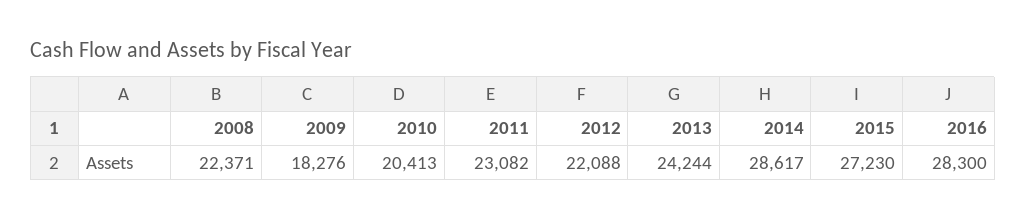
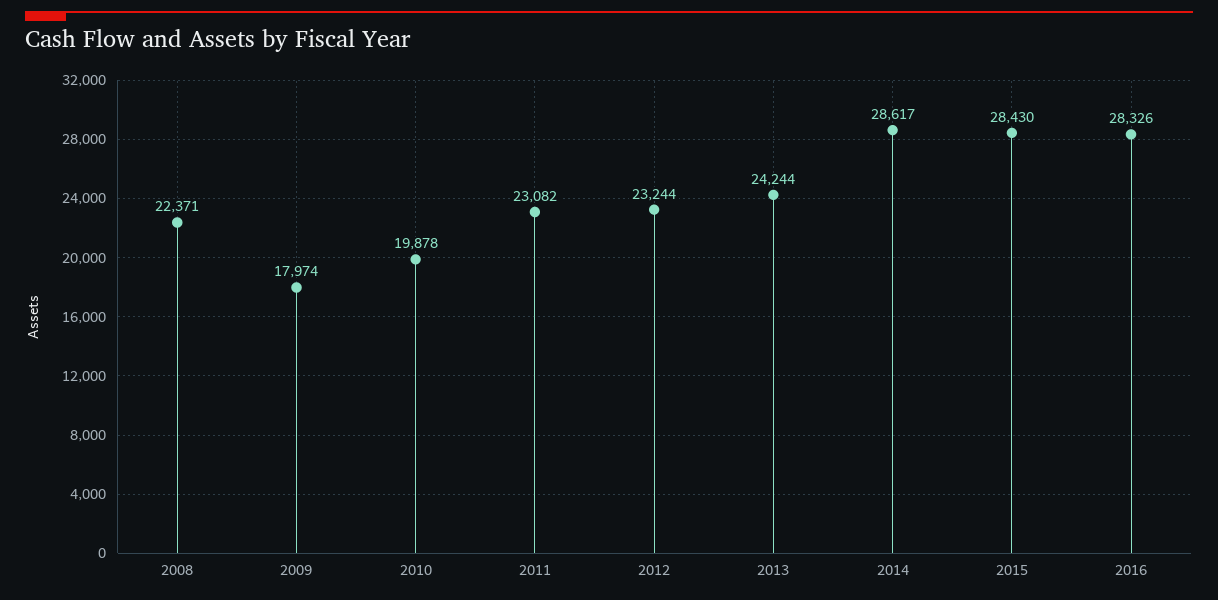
2009: 18276 -> 17974
2010: 20413 -> 19878
2012: 22088 -> 23244
2015: 27230 -> 28430
2016: 28300 -> 28326

